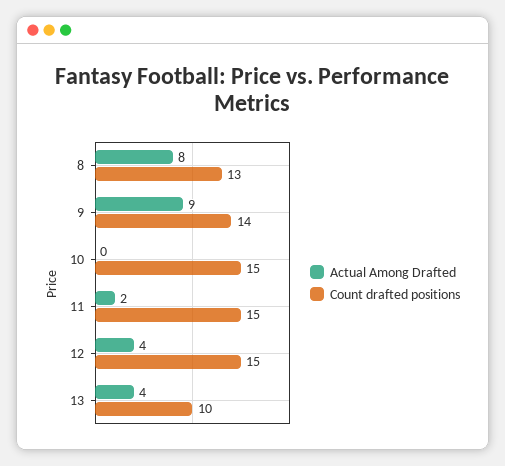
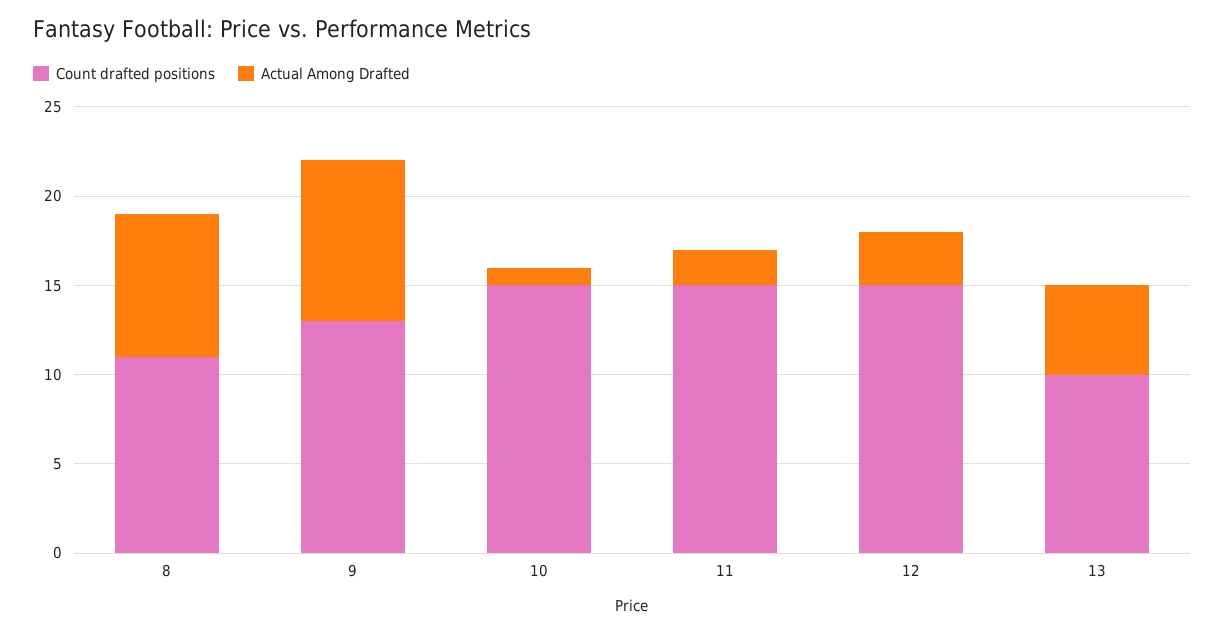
Count drafted positions, 8: 13 -> 11
Count drafted positions, 9: 14 -> 13
Actual Among Drafted, 10: 0 -> 1
Actual Among Drafted, 12: 4 -> 3
Actual Among Drafted, 13: 4 -> 5

